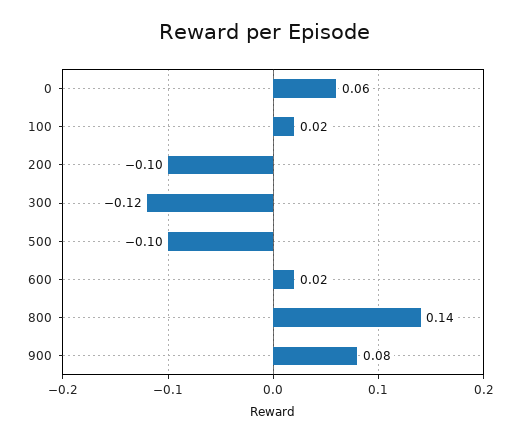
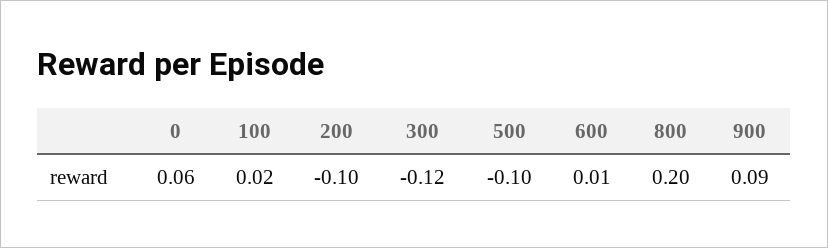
600: 0.02 -> 0.01
800: 0.14 -> 0.2
900: 0.08 -> 0.09

